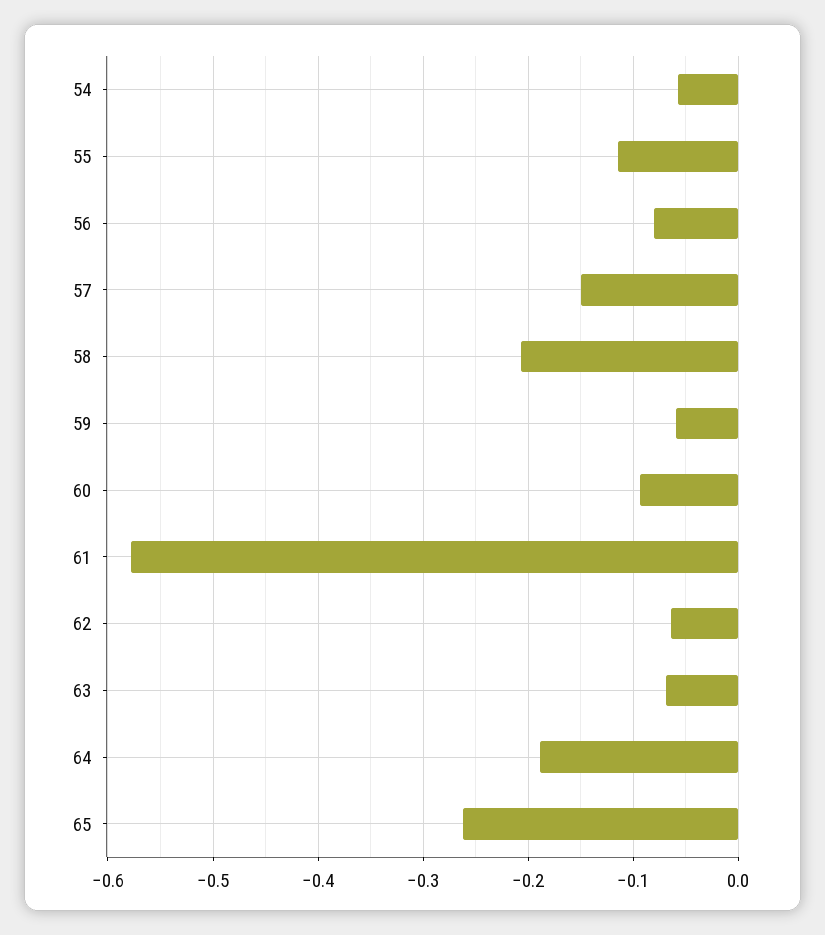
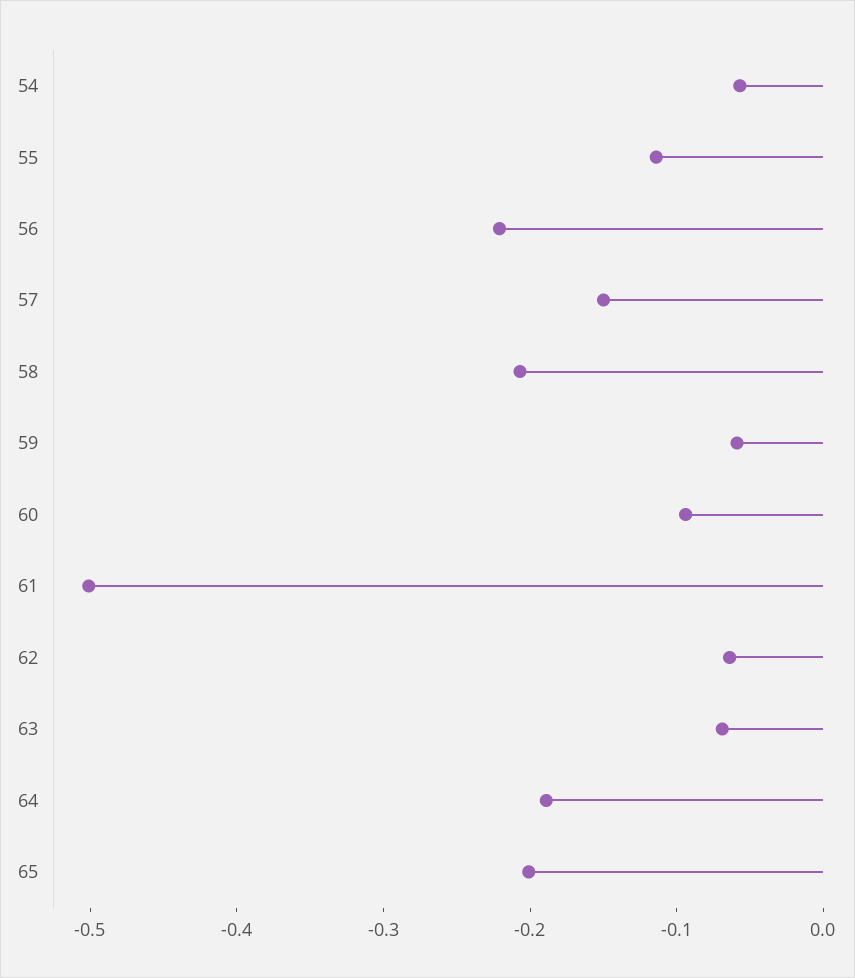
56: -0.08 -> -0.22
61: -0.58 -> -0.5
65: -0.26 -> -0.2

